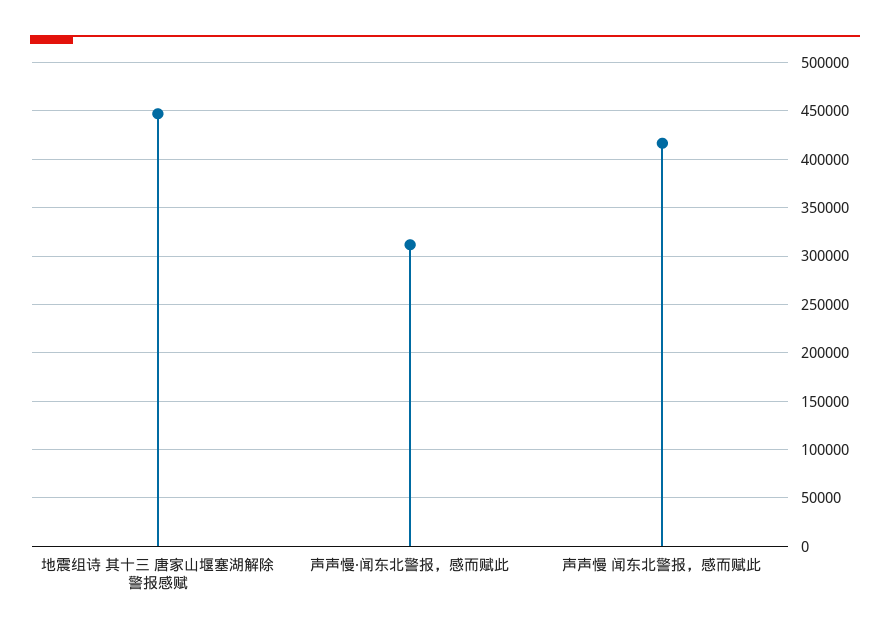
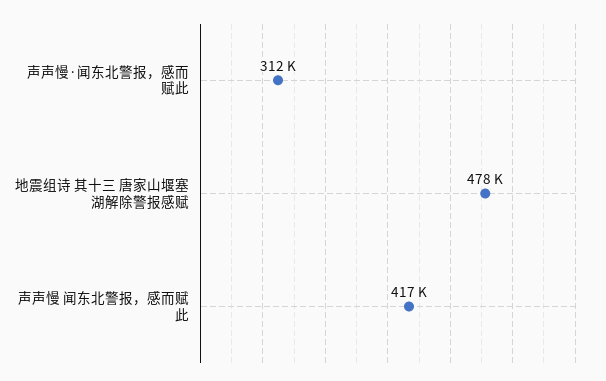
地震组诗 其十三 唐家山堰塞湖解除警报感赋: 450000 -> 478000

